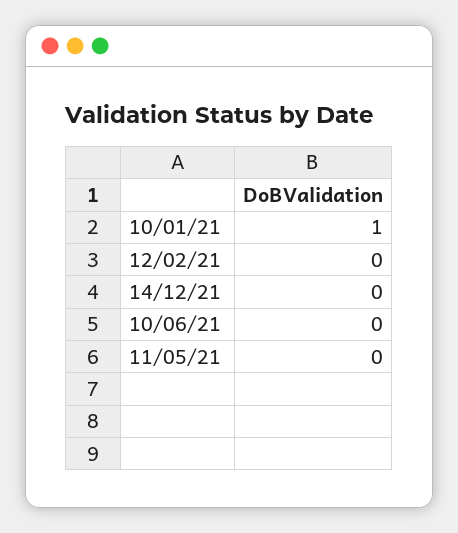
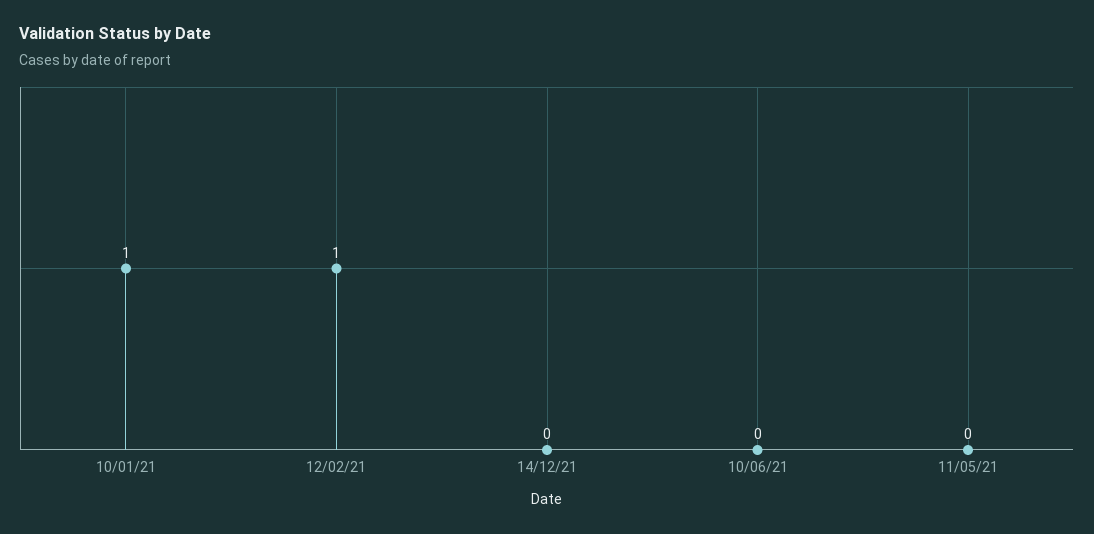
12/02/21: 0 -> 1

